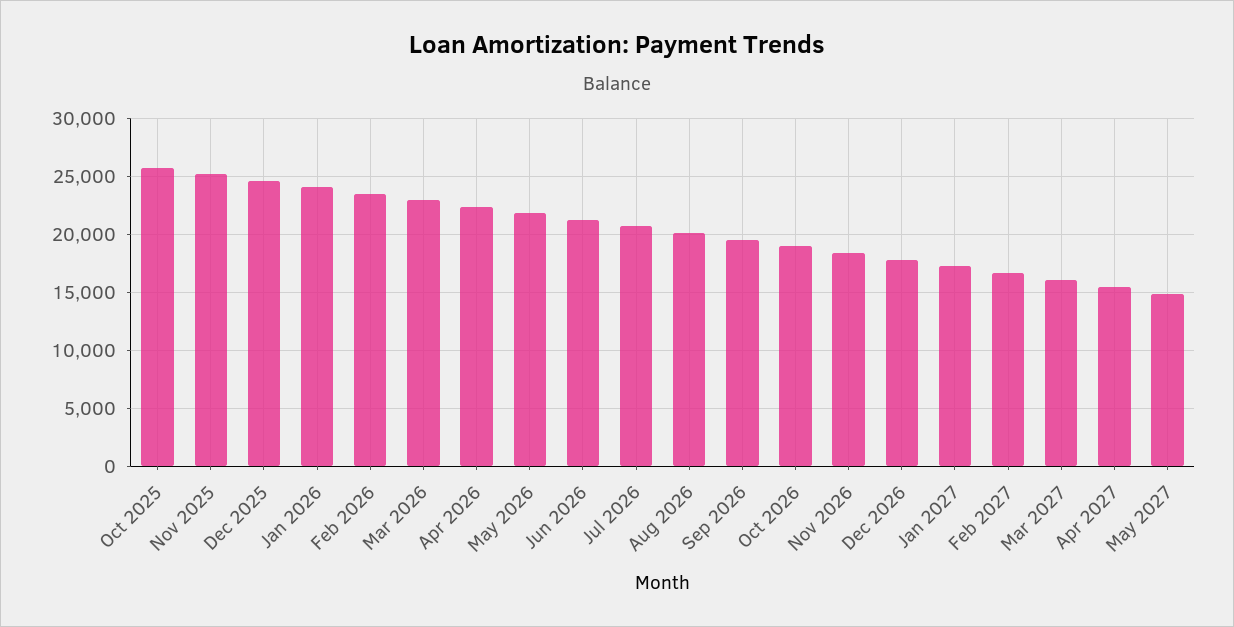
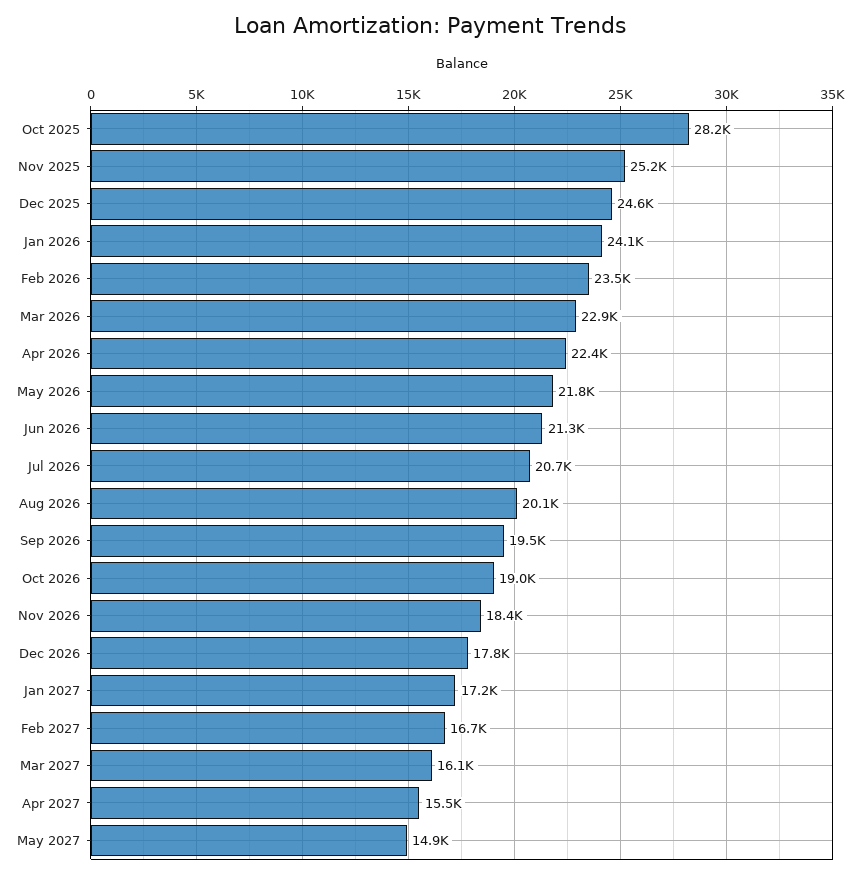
Oct 2025: 26000 -> 28200

